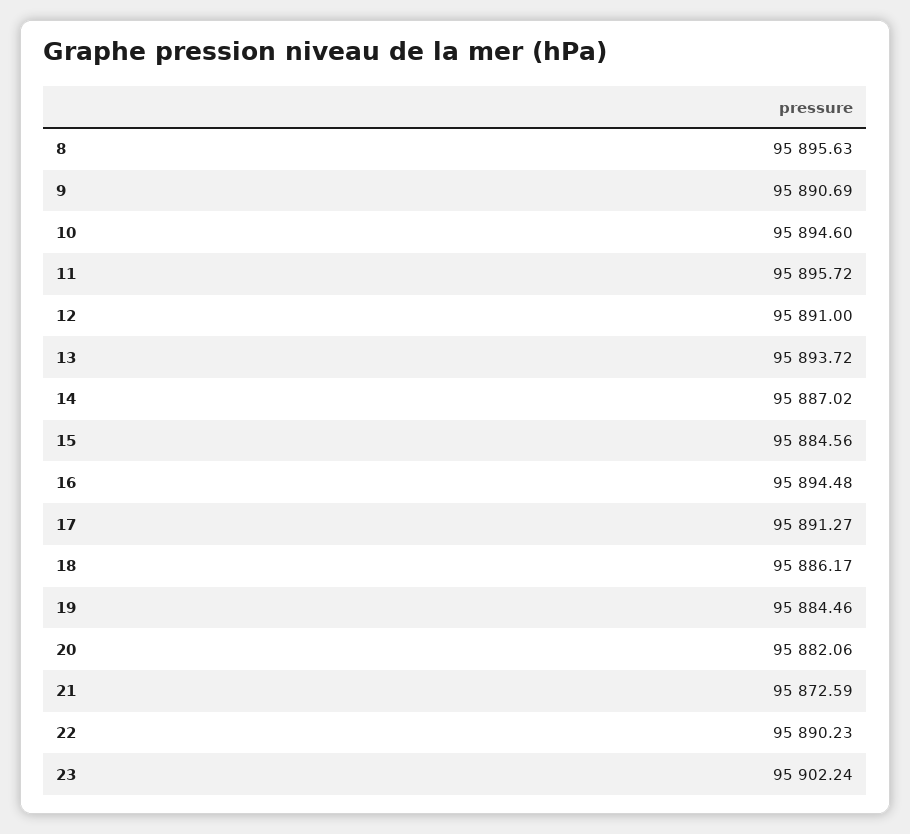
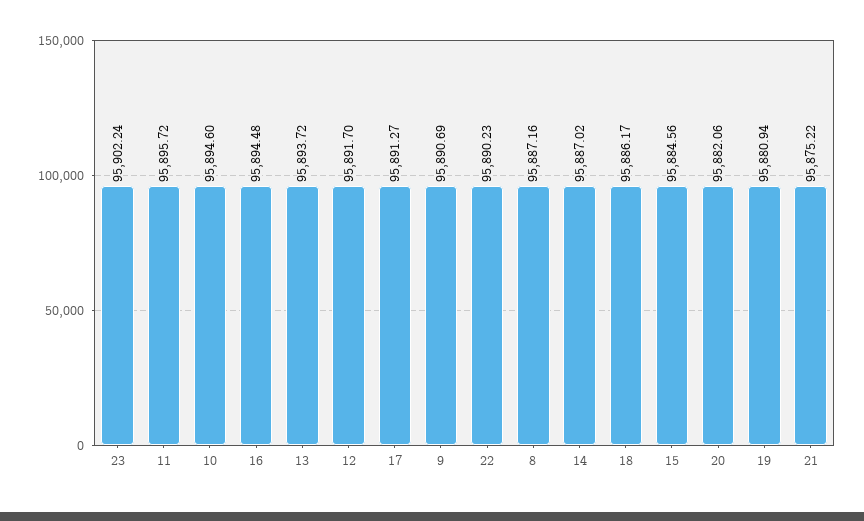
8: 95895.63 -> 95887.16
12: 95891 -> 95891.7
19: 95884.46 -> 95880.94
21: 95872.59 -> 95875.22

